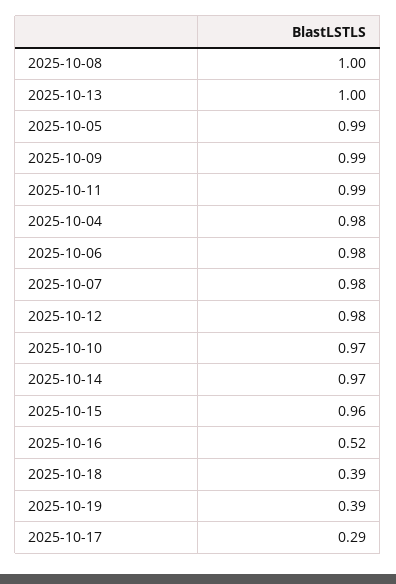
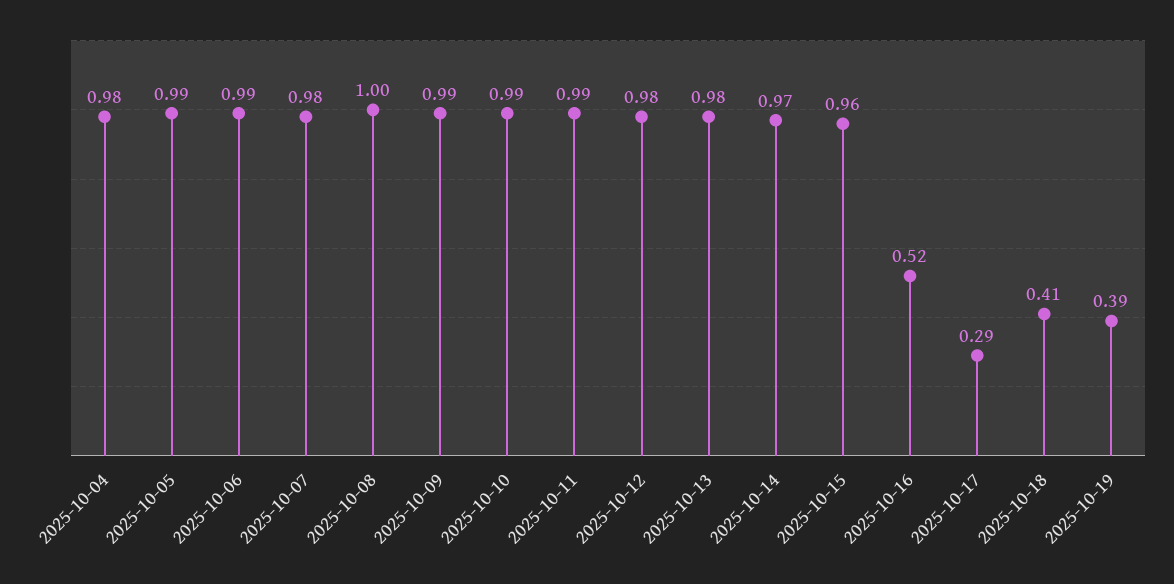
2025-10-13: 1 -> 0.98
2025-10-06: 0.98 -> 0.99
2025-10-10: 0.97 -> 0.99
2025-10-18: 0.39 -> 0.41

